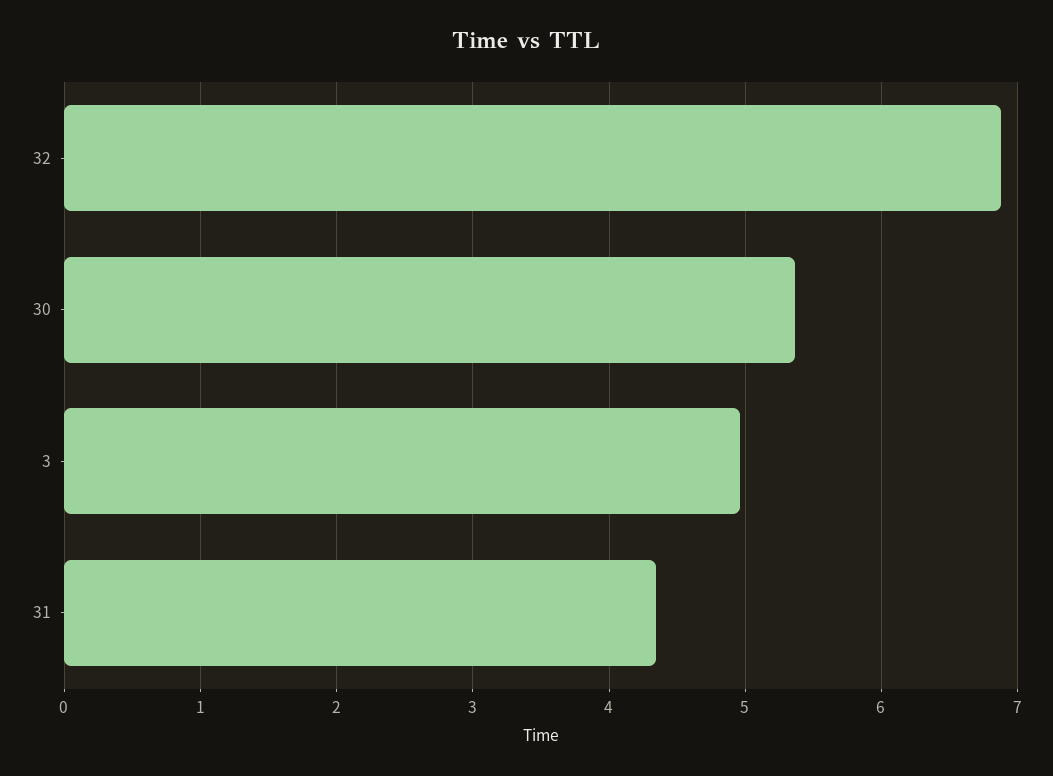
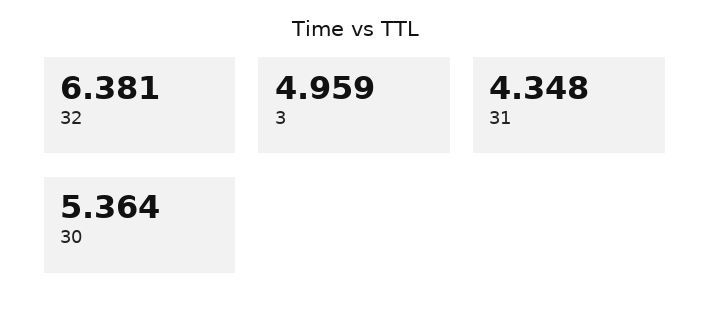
32: 6.9 -> 6.381

